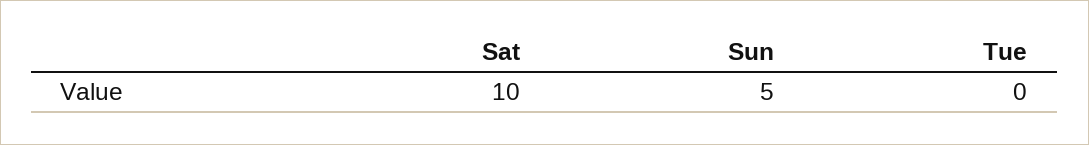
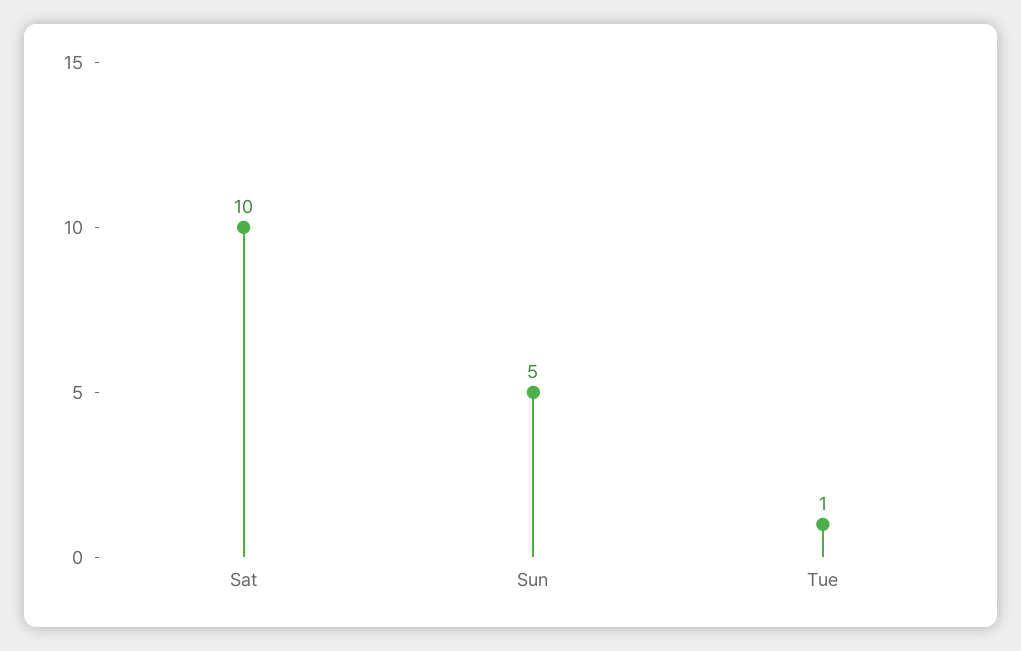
Tue: 0 -> 1

